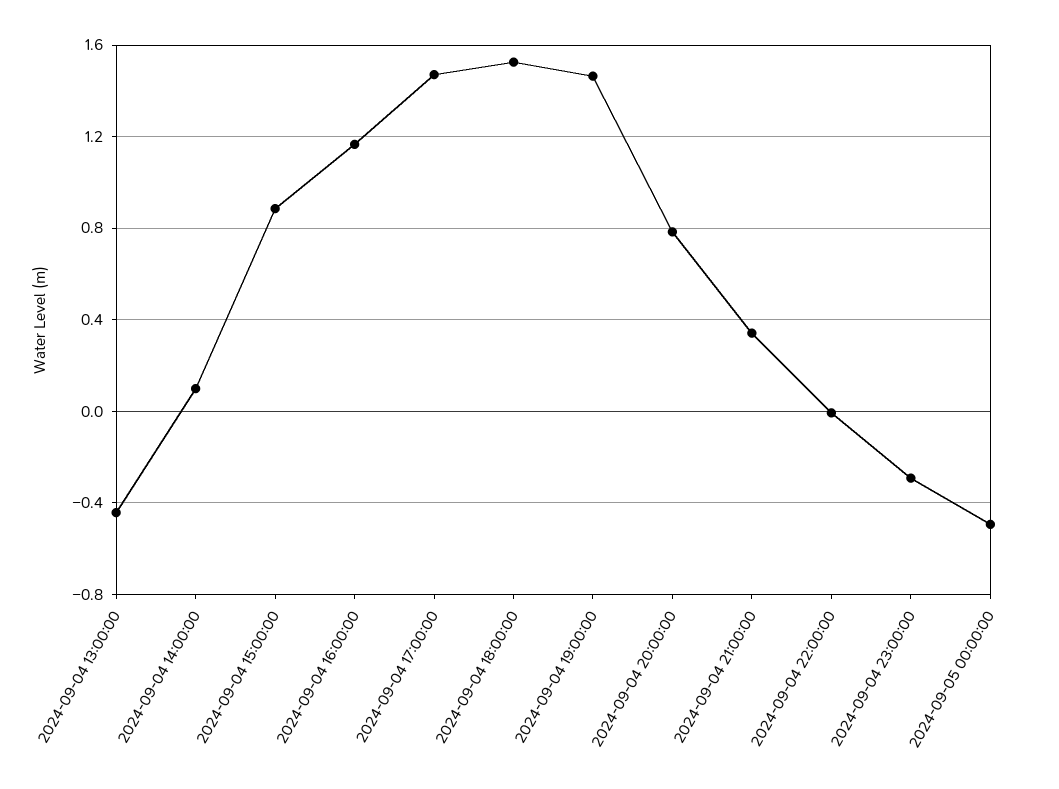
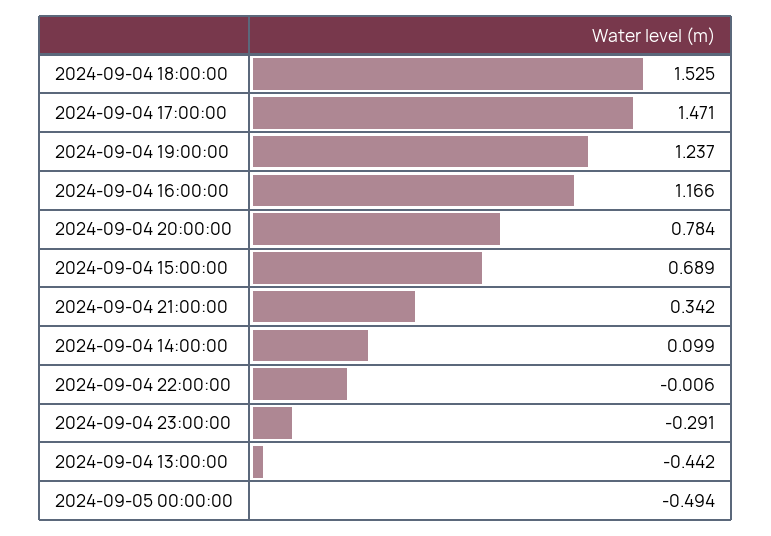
2024-09-04 15:00:00: 0.9 -> 0.689
2024-09-04 19:00:00: 1.45 -> 1.237

